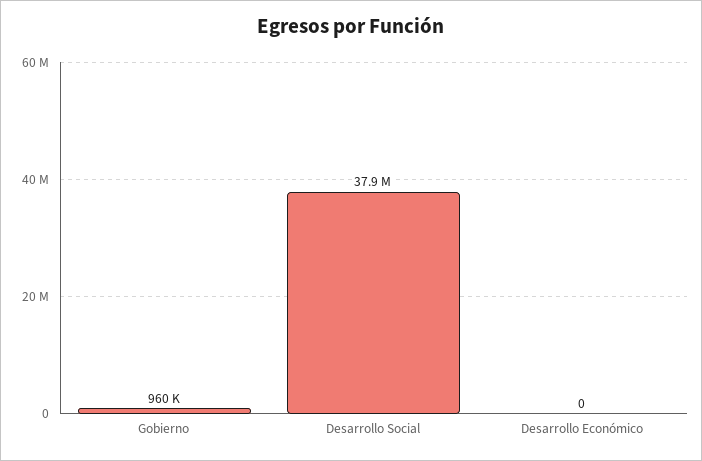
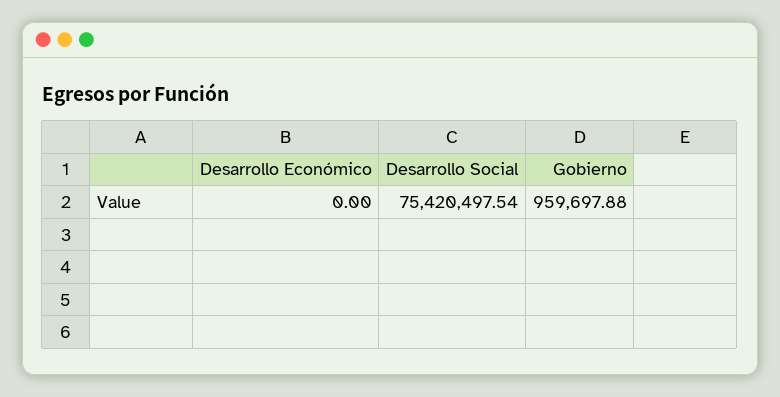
Desarrollo Social: 37900000 -> 75420497.54

